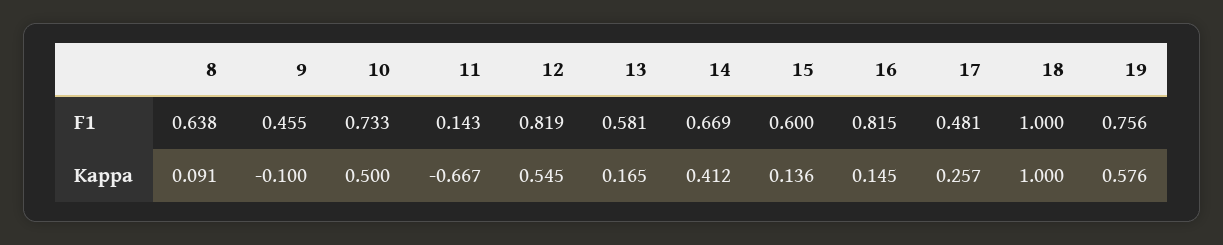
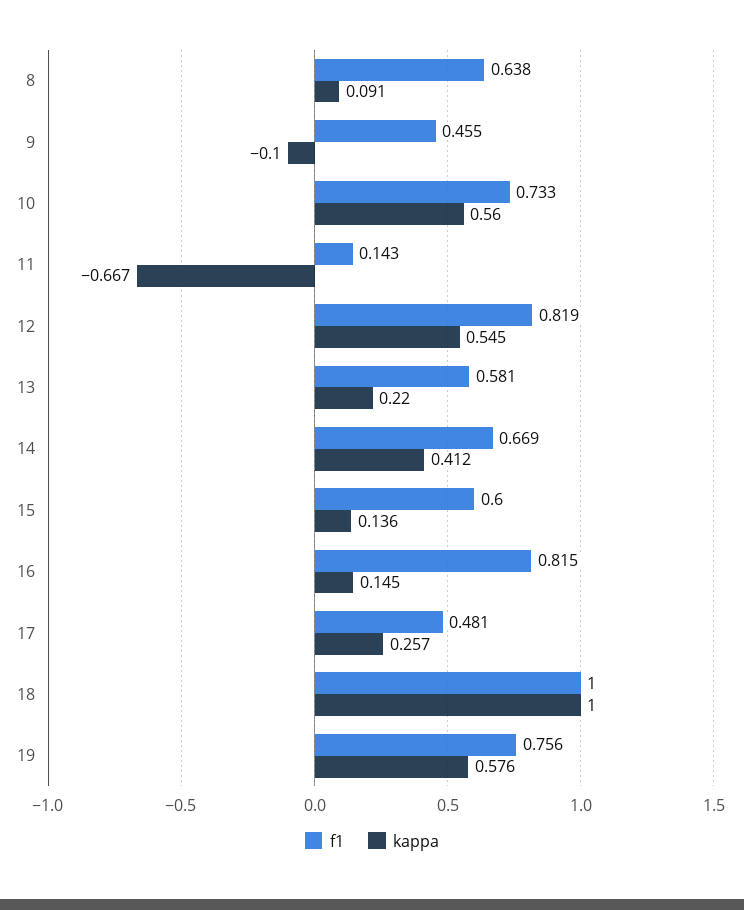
Kappa, 10: 0.5 -> 0.56
Kappa, 13: 0.165 -> 0.22

